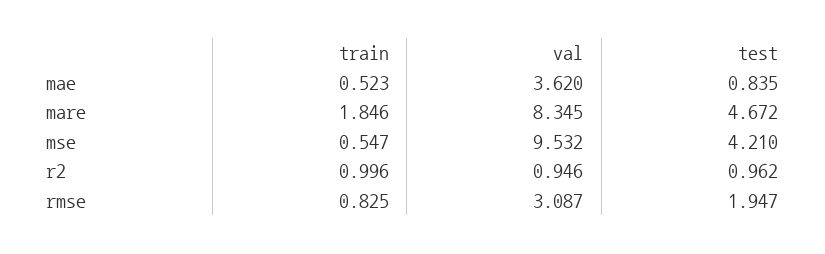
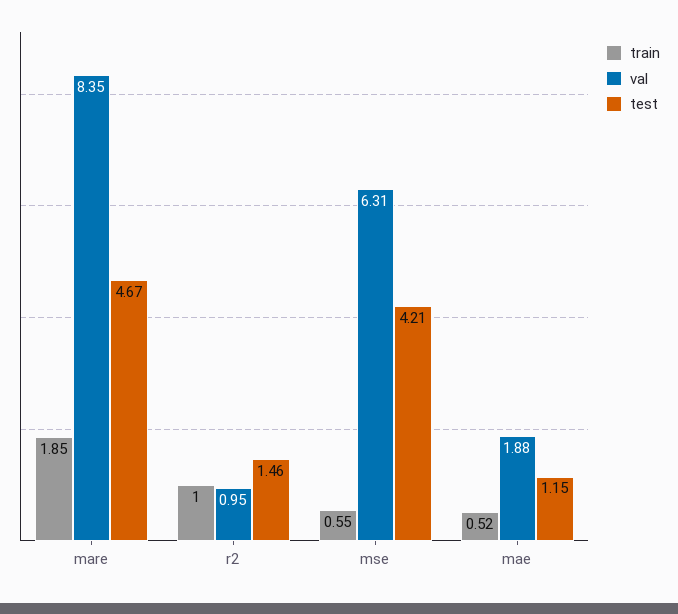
val, mae: 3.62 -> 1.88
test, mae: 0.835 -> 1.15
val, mse: 9.532 -> 6.31
test, r2: 0.962 -> 1.46
train, rmse: 0.825 -> none
val, rmse: 3.087 -> none
test, rmse: 1.947 -> none

